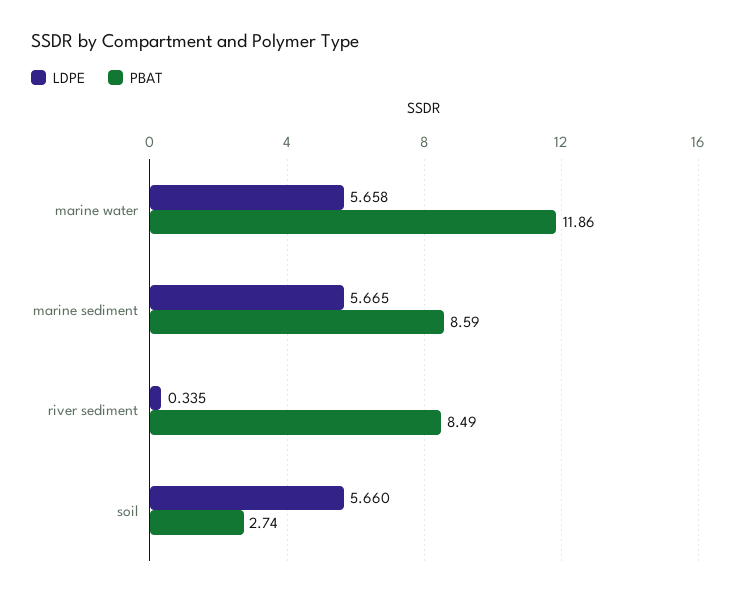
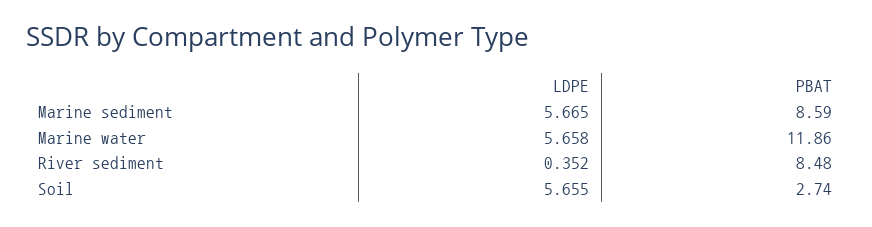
LDPE, river sediment: 0.335 -> 0.352
PBAT, river sediment: 8.49 -> 8.48
LDPE, soil: 5.66 -> 5.655

